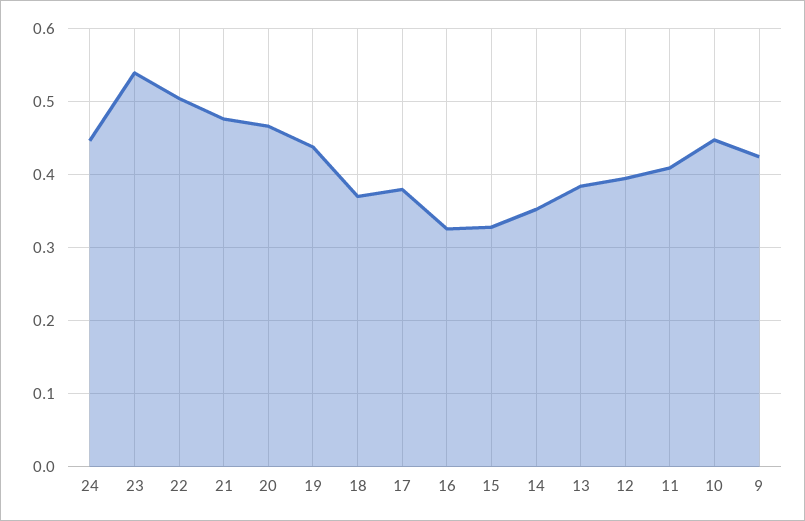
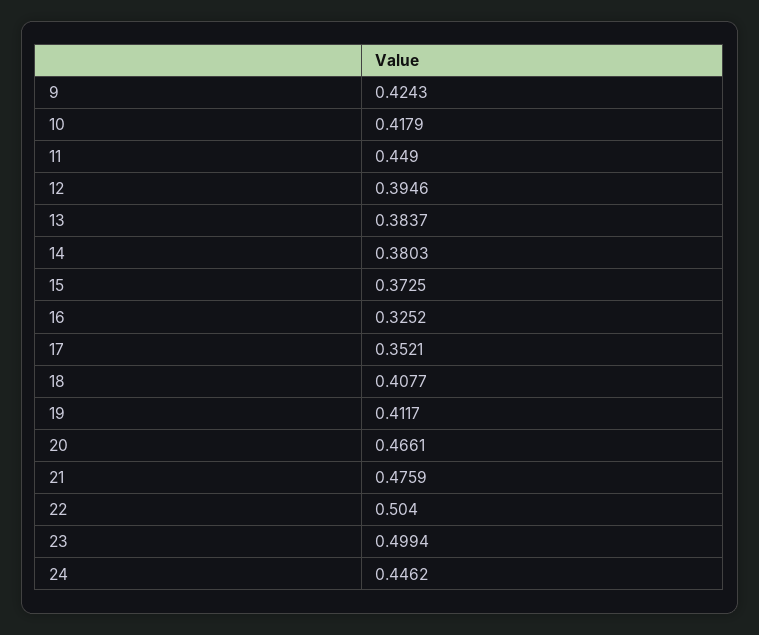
23: 0.54 -> 0.4994
19: 0.44 -> 0.4117
18: 0.37 -> 0.4077
17: 0.38 -> 0.3521
15: 0.33 -> 0.3725
14: 0.35 -> 0.3803
11: 0.41 -> 0.449
10: 0.45 -> 0.4179

